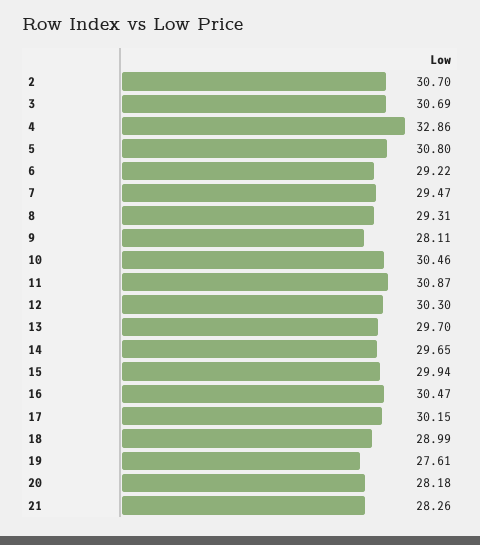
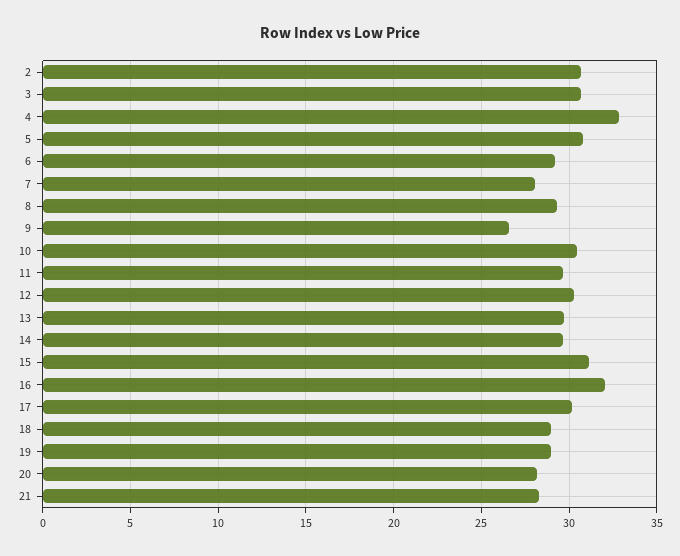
7: 29.47 -> 28
9: 28.11 -> 26.5
11: 30.87 -> 29.5
15: 29.94 -> 31
16: 30.47 -> 32
19: 27.61 -> 29

